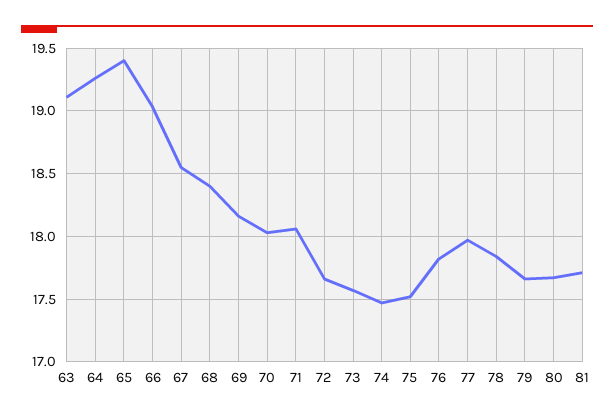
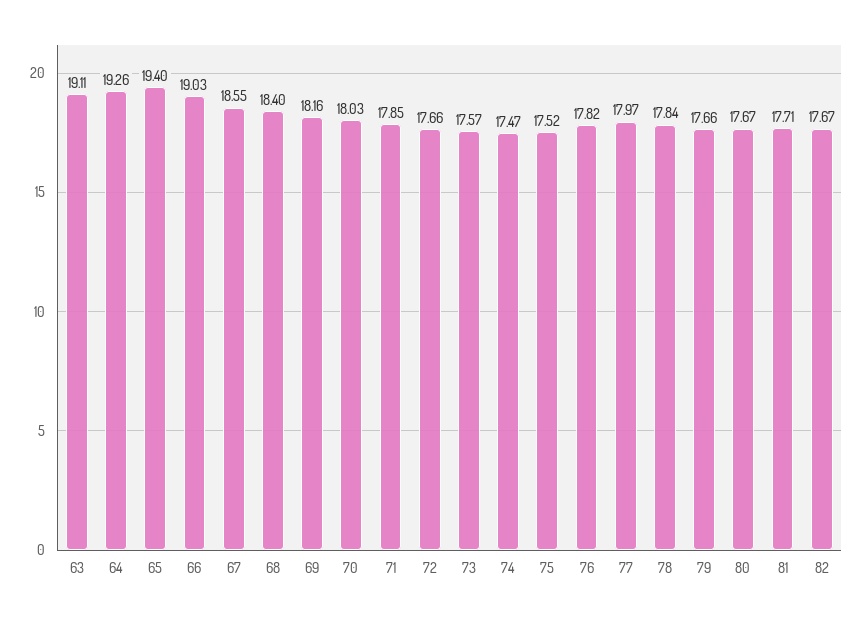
71: 18.05 -> 17.85
82: none -> 17.67

